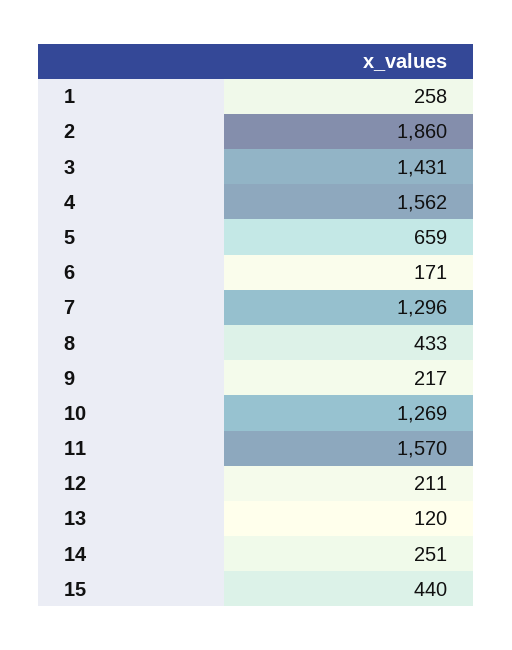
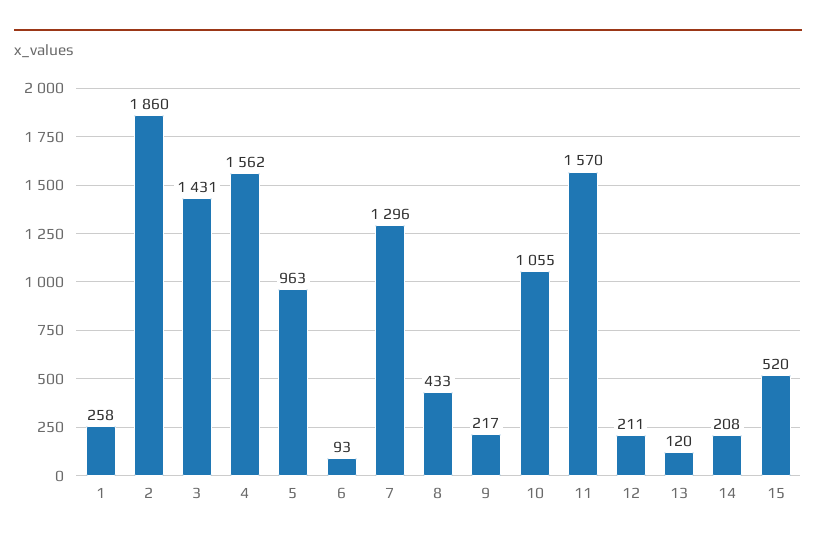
5: 659 -> 963
6: 171 -> 93
10: 1269 -> 1055
14: 251 -> 208
15: 440 -> 520

